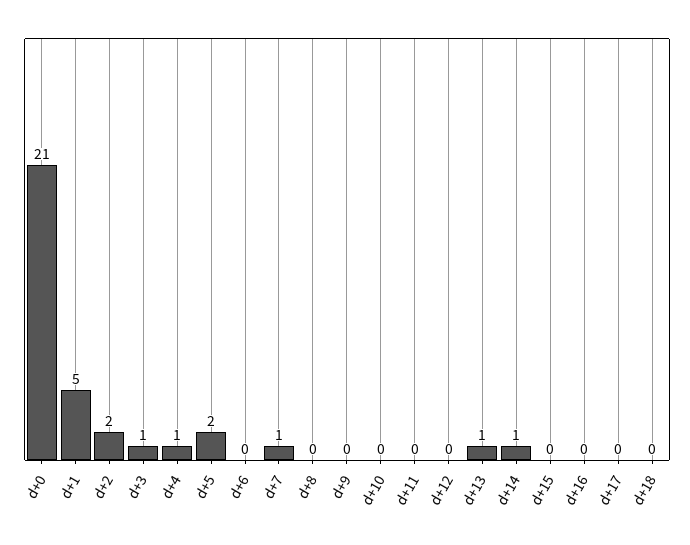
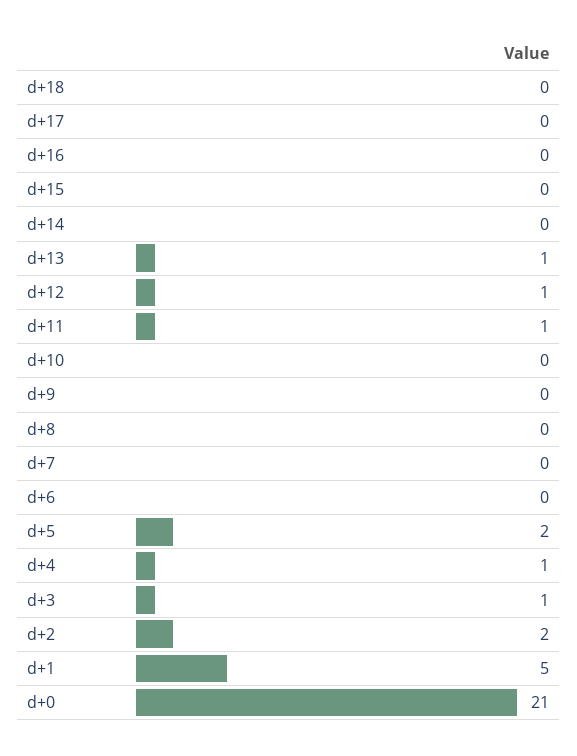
d+7: 1 -> 0
d+11: 0 -> 1
d+12: 0 -> 1
d+14: 1 -> 0

